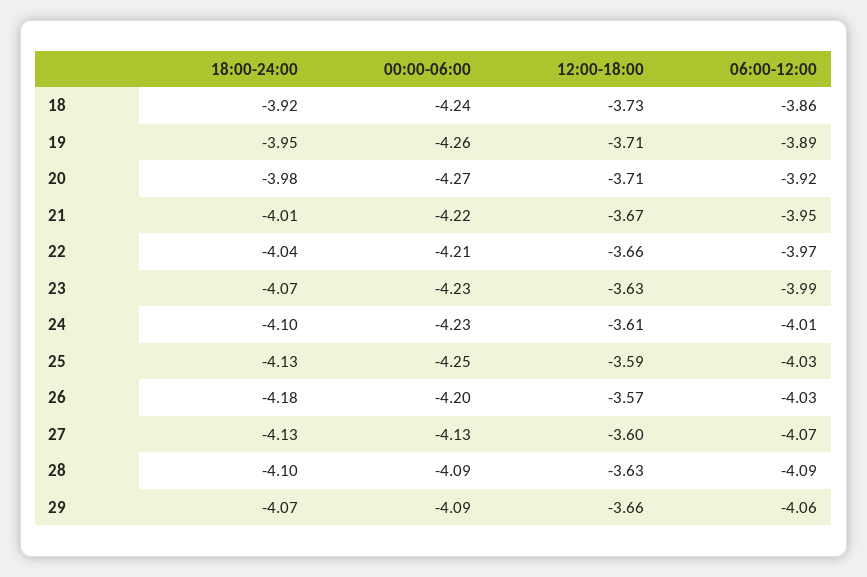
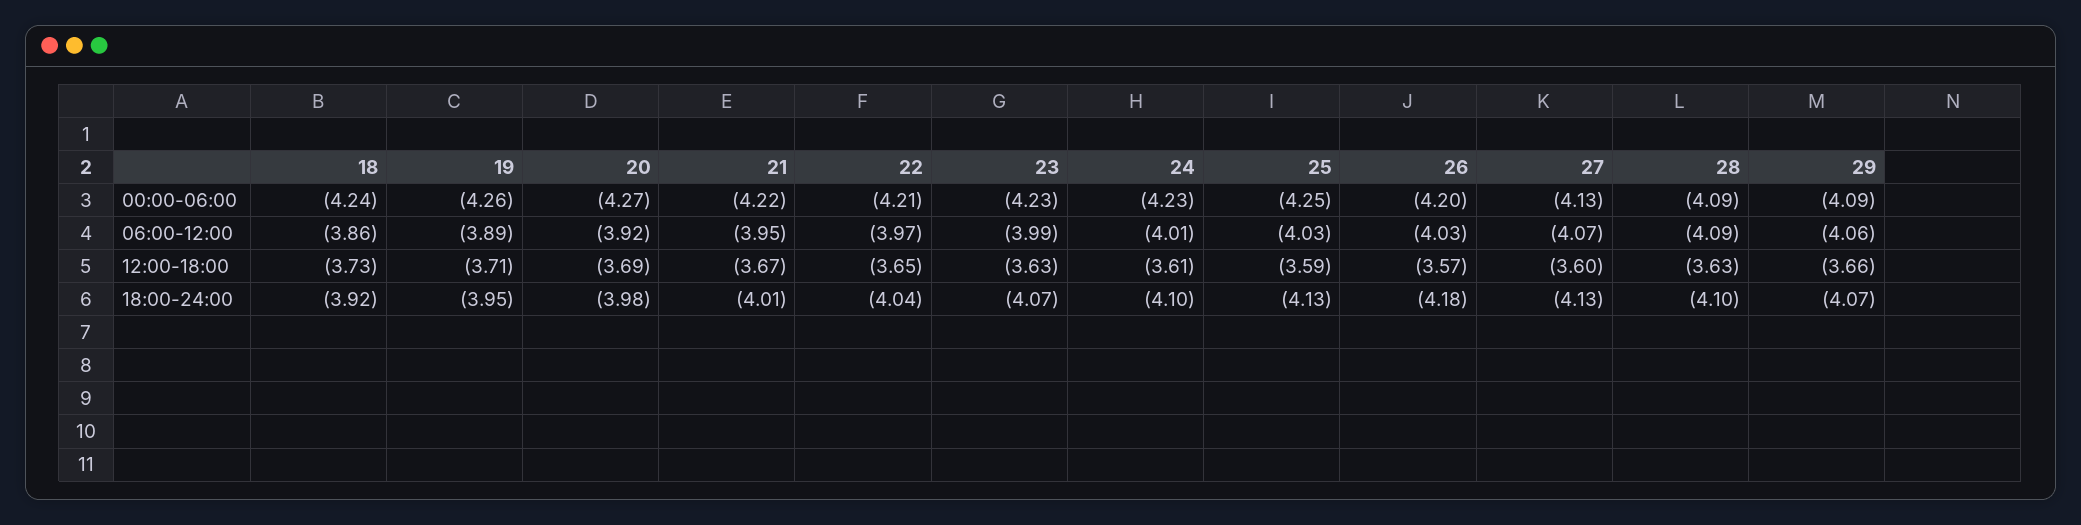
12:00-18:00, 20: -3.71 -> -3.69
12:00-18:00, 22: -3.66 -> -3.65

